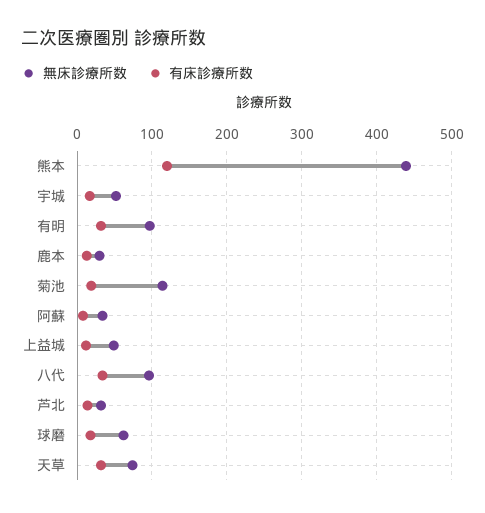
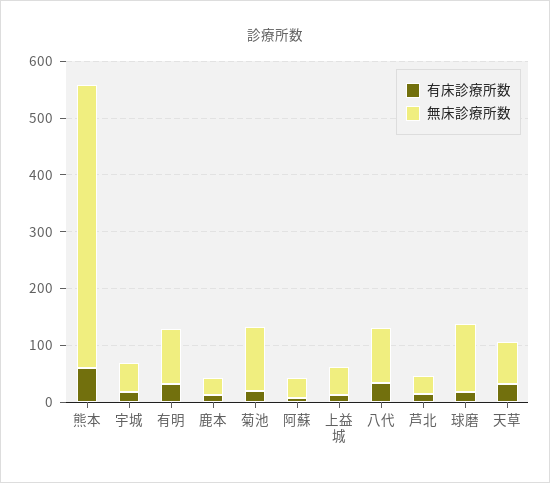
無床診療所数, 熊本: 440 -> 500
有床診療所数, 熊本: 120 -> 60
無床診療所数, 球磨: 60 -> 120

